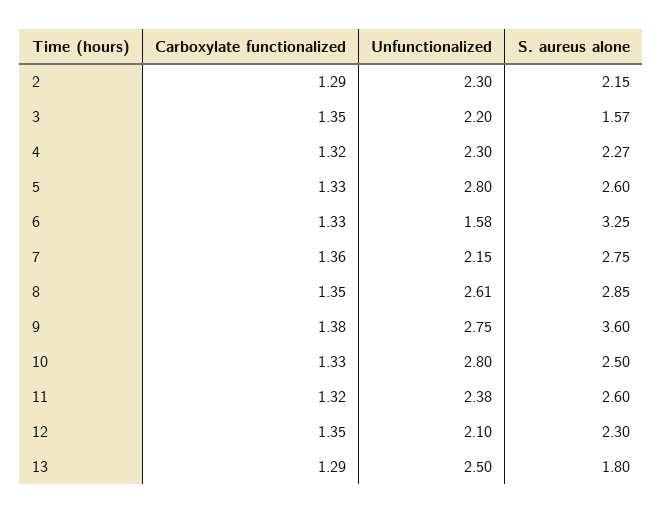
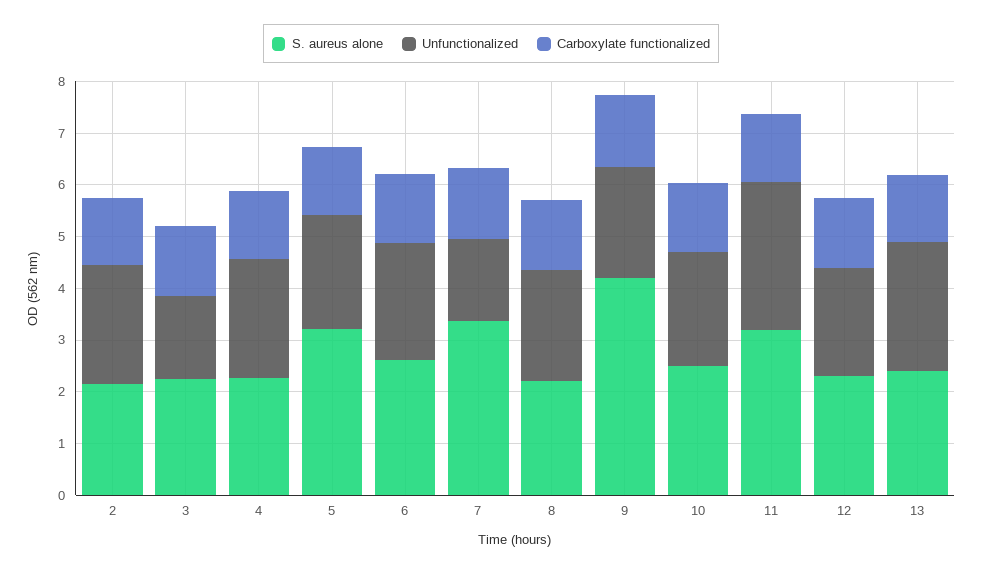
Unfunctionalized, 3: 2.2 -> 1.6
S. aureus alone, 3: 1.57 -> 2.2
Unfunctionalized, 5: 2.8 -> 2.2
S. aureus alone, 5: 2.6 -> 3.2
Unfunctionalized, 6: 1.58 -> 2.2
S. aureus alone, 6: 3.25 -> 2.6
Unfunctionalized, 7: 2.15 -> 1.6
S. aureus alone, 7: 2.75 -> 3.4
Unfunctionalized, 8: 2.61 -> 2.2
S. aureus alone, 8: 2.85 -> 2.2
Unfunctionalized, 9: 2.75 -> 2.2
S. aureus alone, 9: 3.6 -> 4.2
Unfunctionalized, 10: 2.8 -> 2.2
Unfunctionalized, 11: 2.38 -> 2.8
S. aureus alone, 11: 2.6 -> 3.2
S. aureus alone, 13: 1.8 -> 2.4

